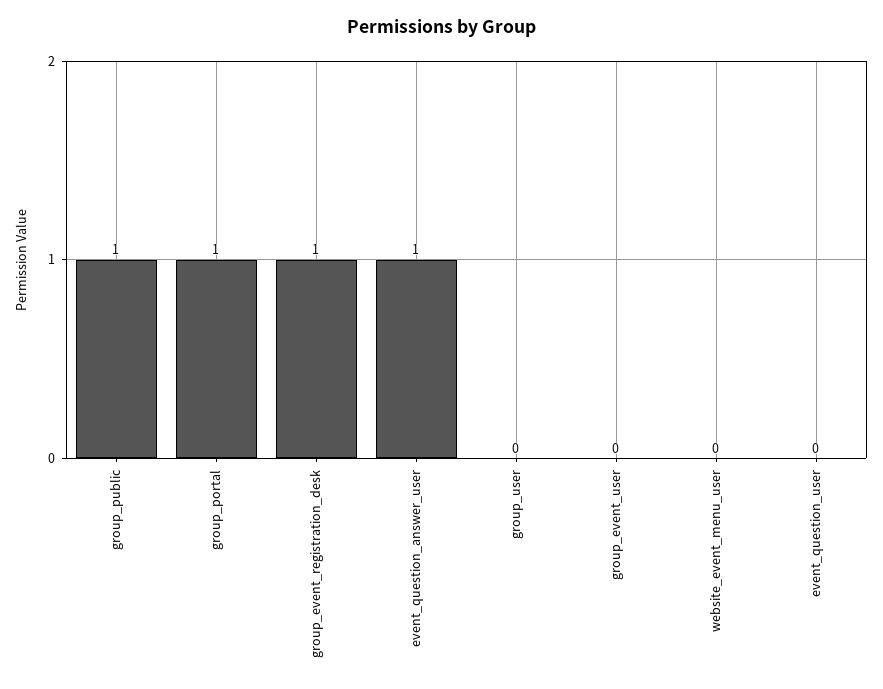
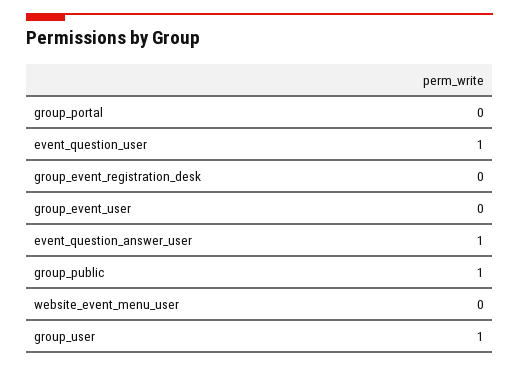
group_portal: 1 -> 0
group_event_registration_desk: 1 -> 0
group_user: 0 -> 1
event_question_user: 0 -> 1

